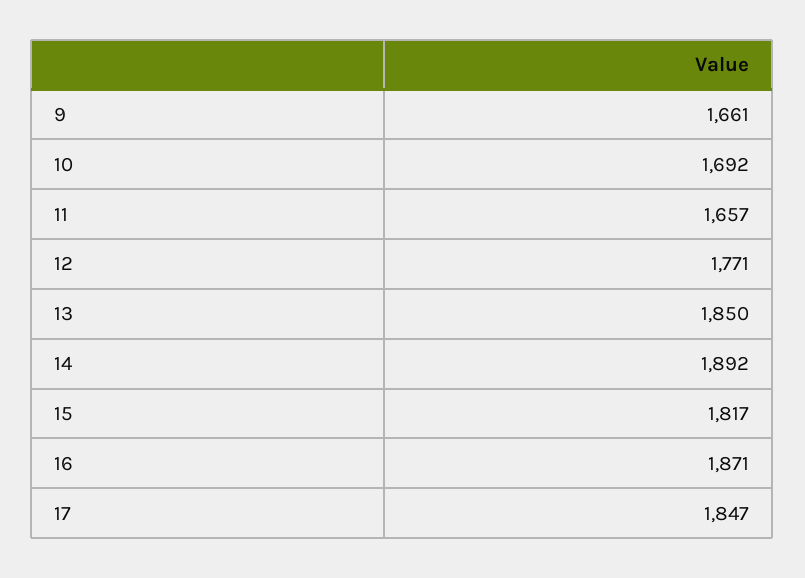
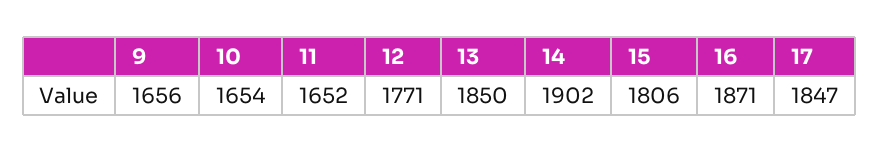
9: 1661 -> 1656
10: 1692 -> 1654
11: 1657 -> 1652
14: 1892 -> 1902
15: 1817 -> 1806

